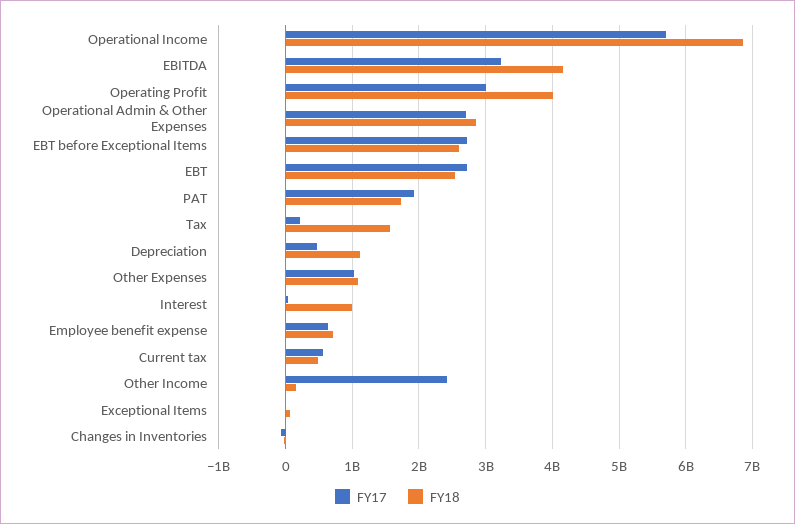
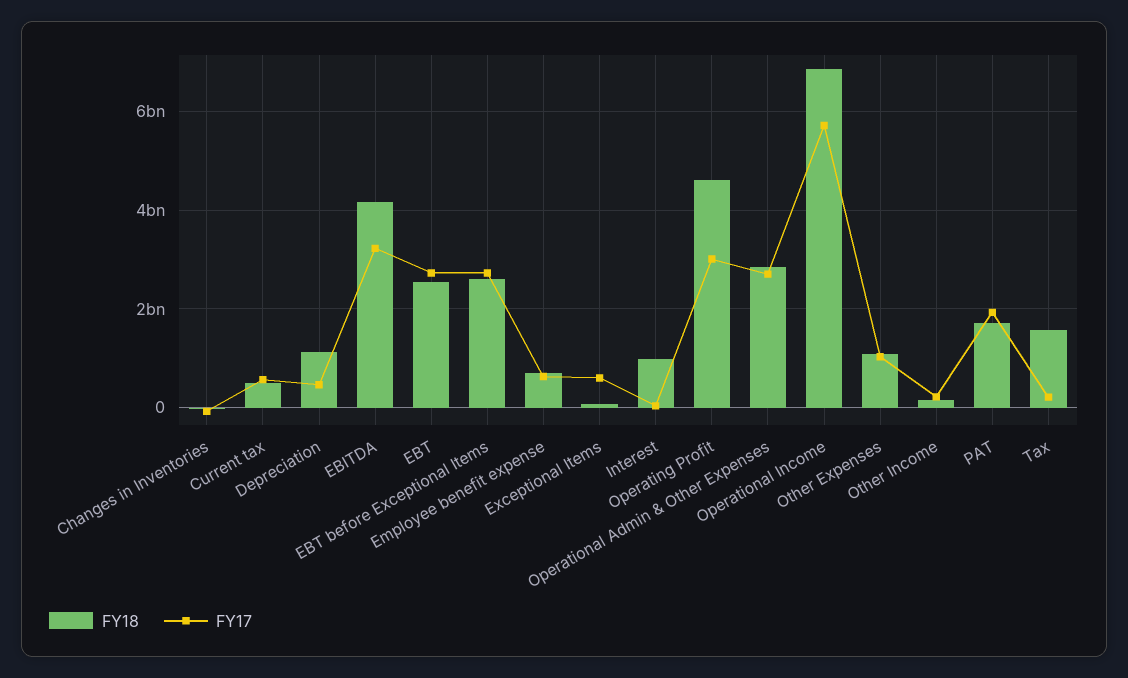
FY18, Operating Profit: 4000000000 -> 4600000000
FY17, Other Income: 2400000000 -> 200000000
FY17, Exceptional Items: 0 -> 600000000

